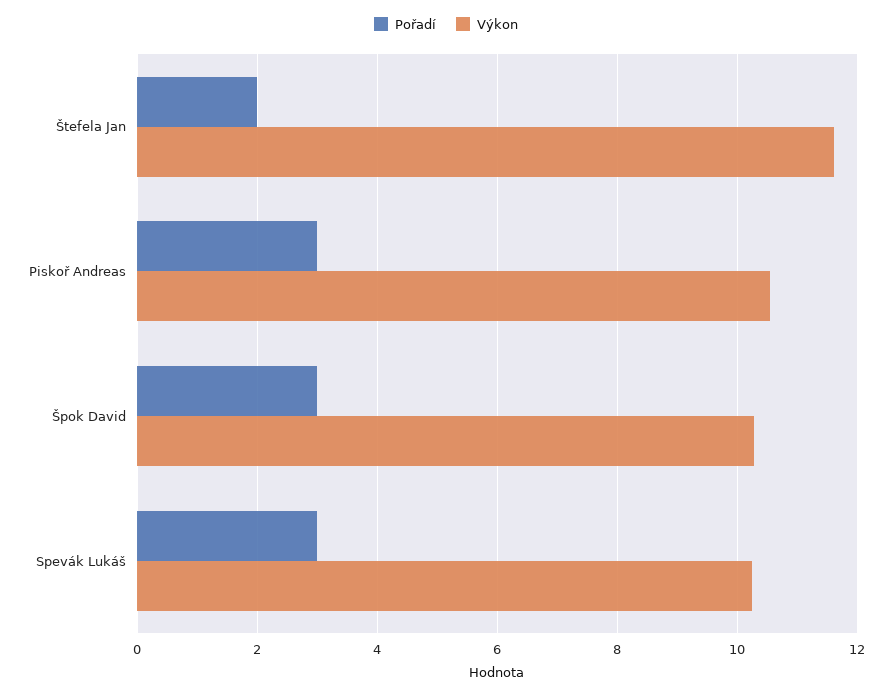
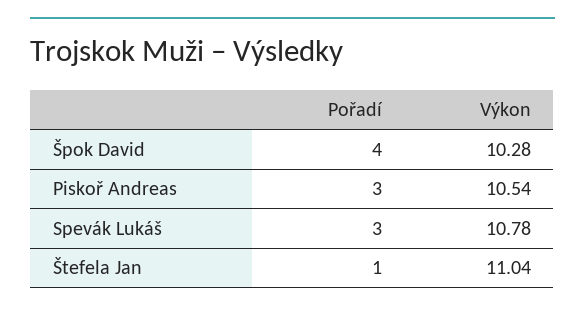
Pořadí, Štefela Jan: 2 -> 1
Výkon, Štefela Jan: 11.6 -> 11.04
Pořadí, Špok David: 3 -> 4
Výkon, Spevák Lukáš: 10.2 -> 10.78

